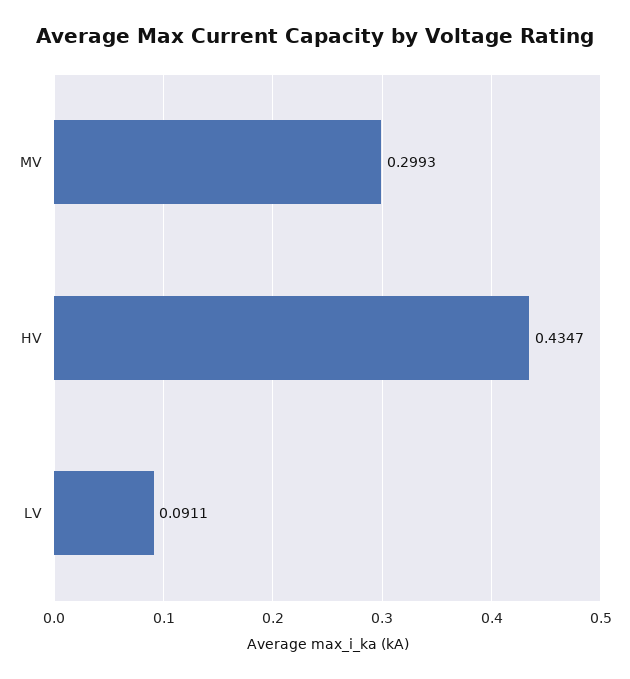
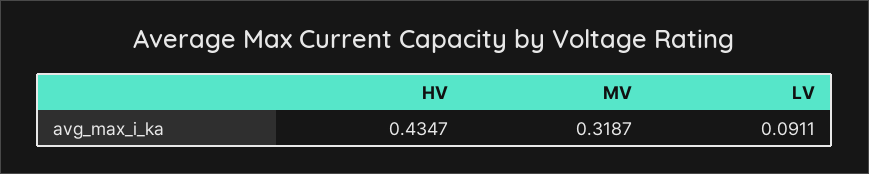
MV: 0.2993 -> 0.3187

